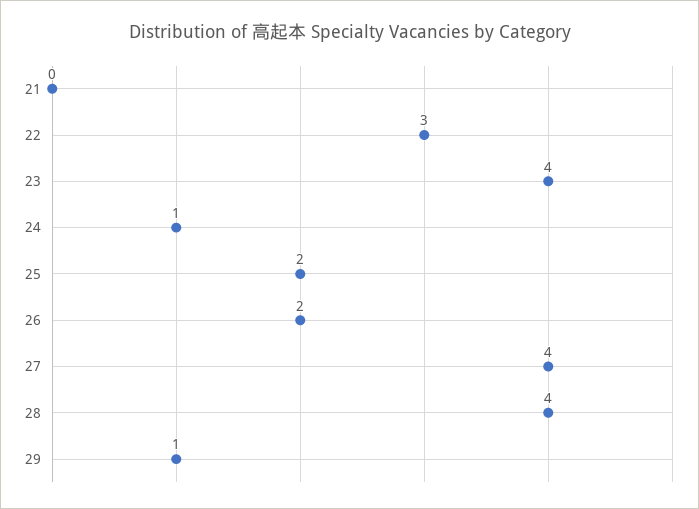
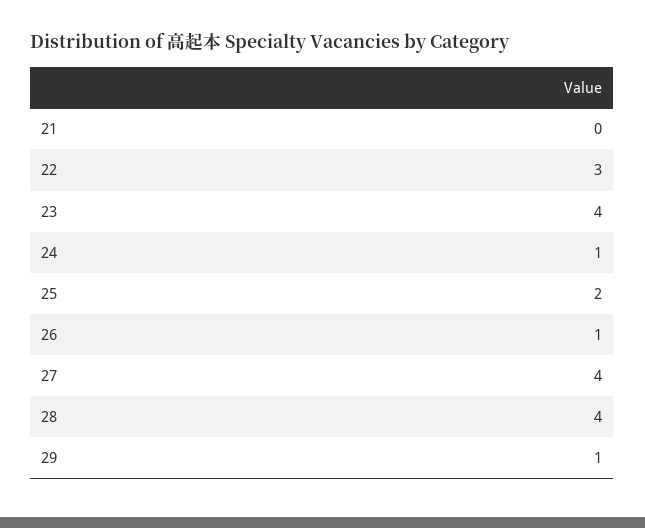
26: 2 -> 1

